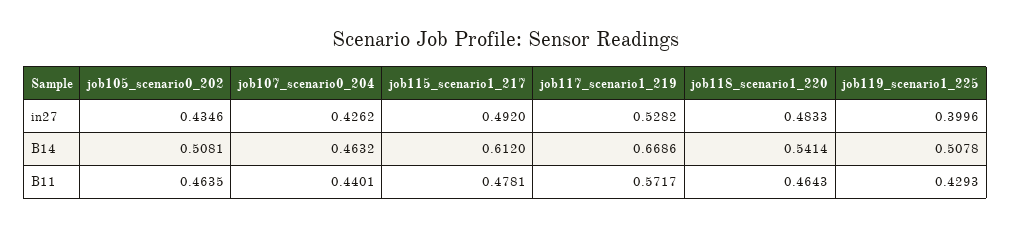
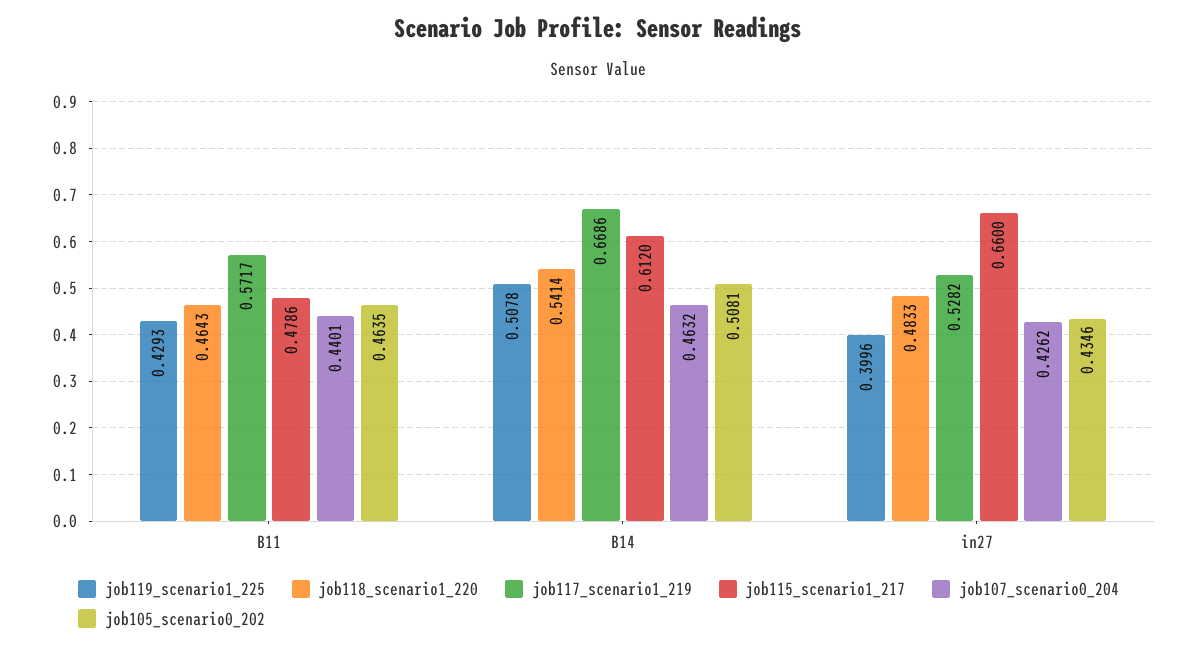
job115_scenario1_217, in27: 0.492 -> 0.66
job115_scenario1_217, B11: 0.4781 -> 0.4786

